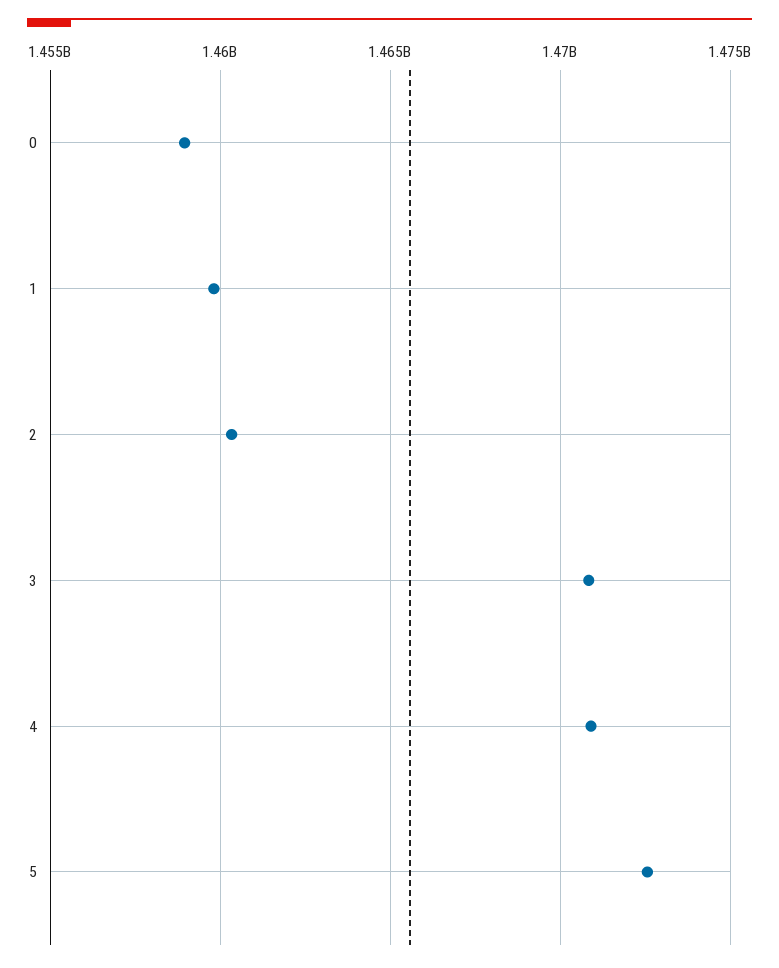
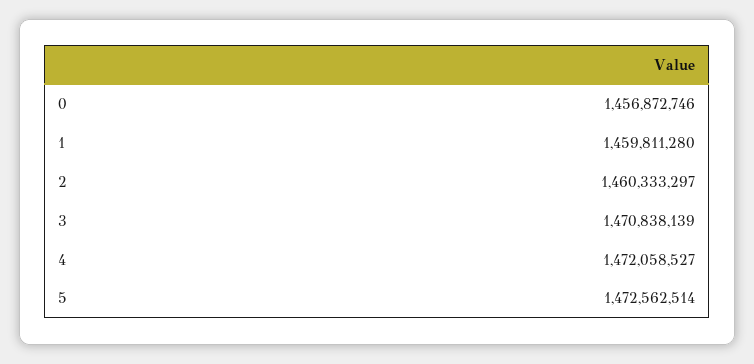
0: 1459000000 -> 1456872746
4: 1471000000 -> 1472058527

